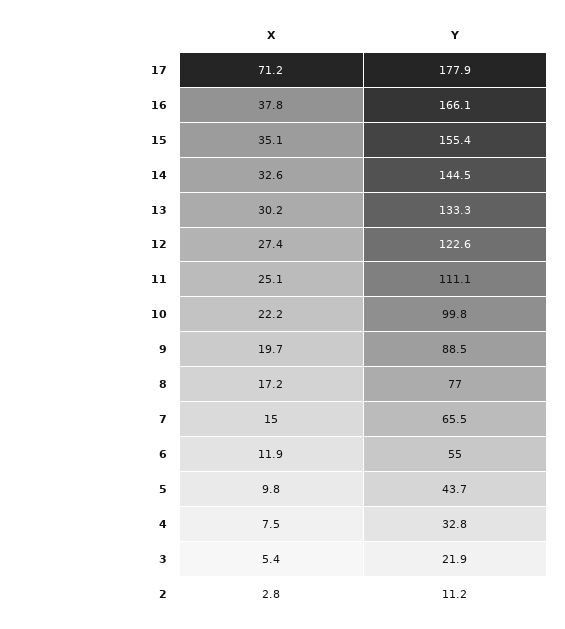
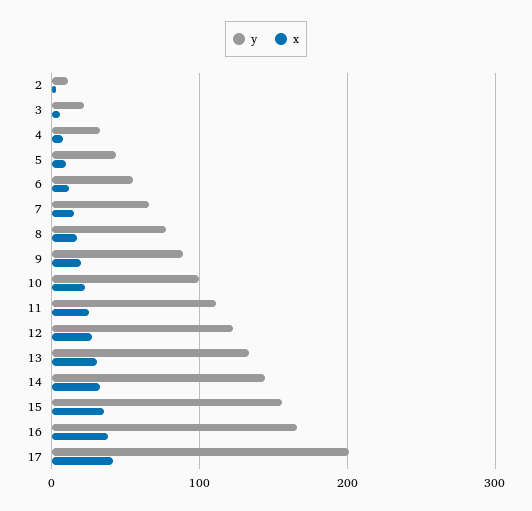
X, 17: 71.2 -> 40
Y, 17: 177.9 -> 200

